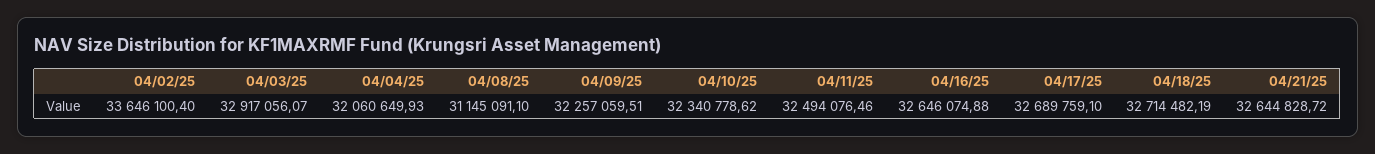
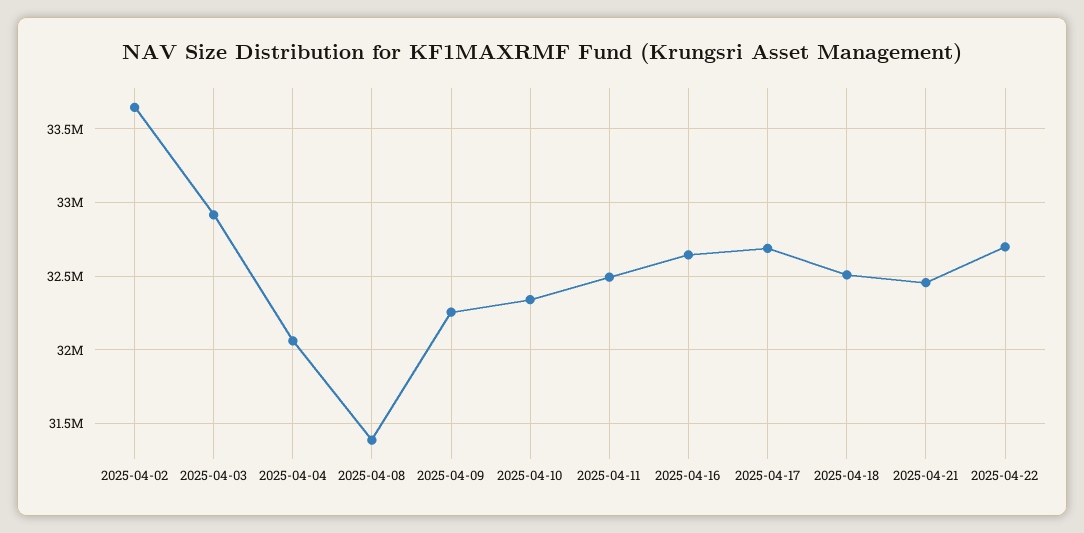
04/08/25: 31145091.1 -> 31400000
04/18/25: 32714482.19 -> 32500000
04/21/25: 32644828.72 -> 32450000
2025-04-22: none -> 32700000

